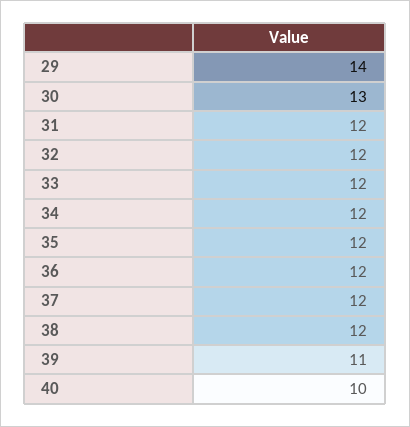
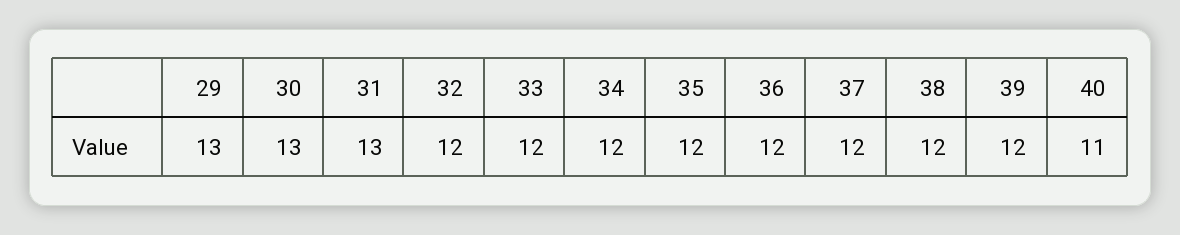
29: 14 -> 13
31: 12 -> 13
39: 11 -> 12
40: 10 -> 11

